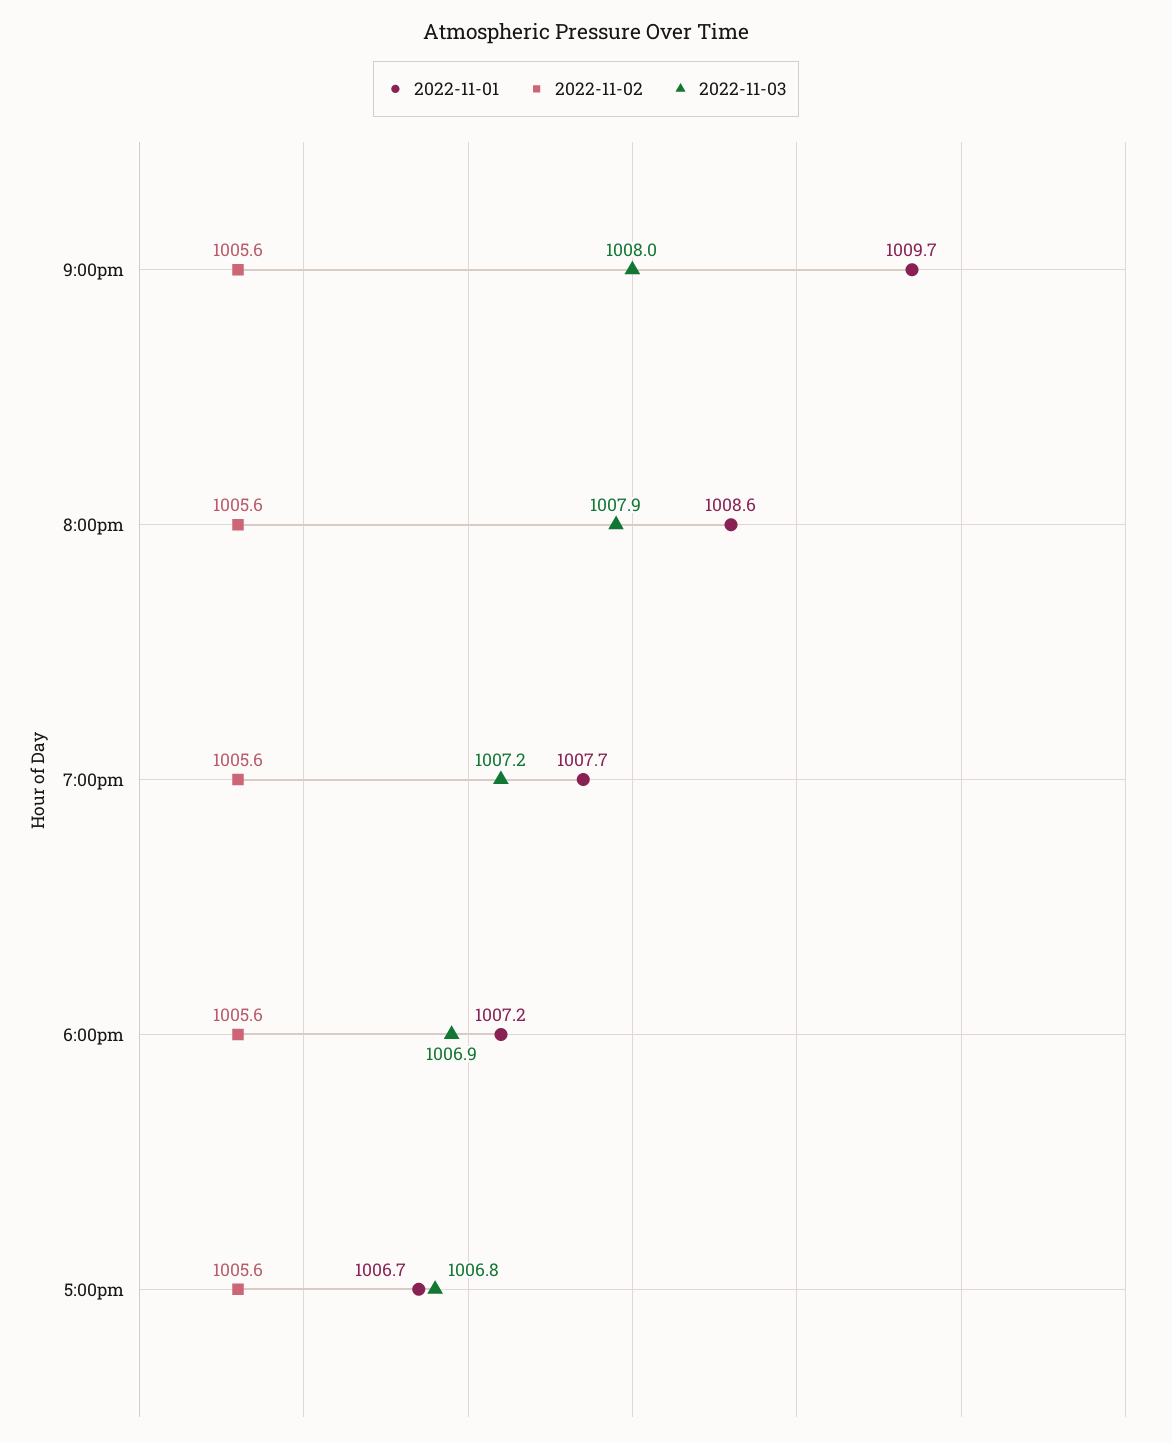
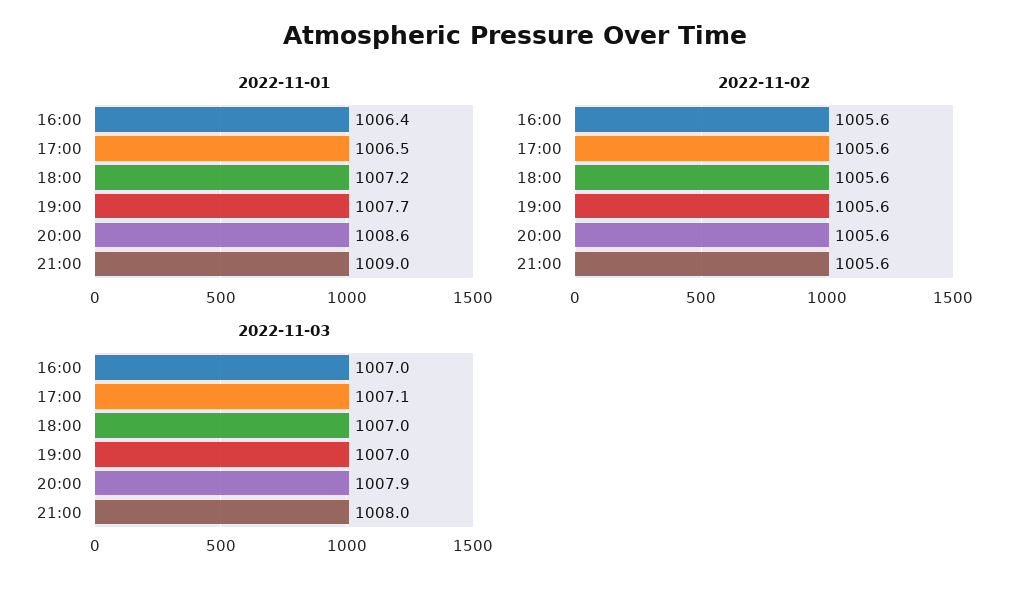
2022-11-01, 9:00pm: 1009.7 -> 1009
2022-11-03, 7:00pm: 1007.2 -> 1007
2022-11-03, 6:00pm: 1006.9 -> 1007
2022-11-01, 5:00pm: 1006.7 -> 1006.5
2022-11-03, 5:00pm: 1006.8 -> 1007.1
2022-11-01, 16:00: none -> 1006.4
2022-11-02, 16:00: none -> 1005.6
2022-11-03, 16:00: none -> 1007

